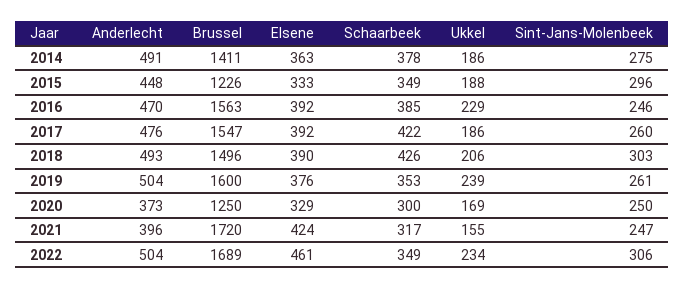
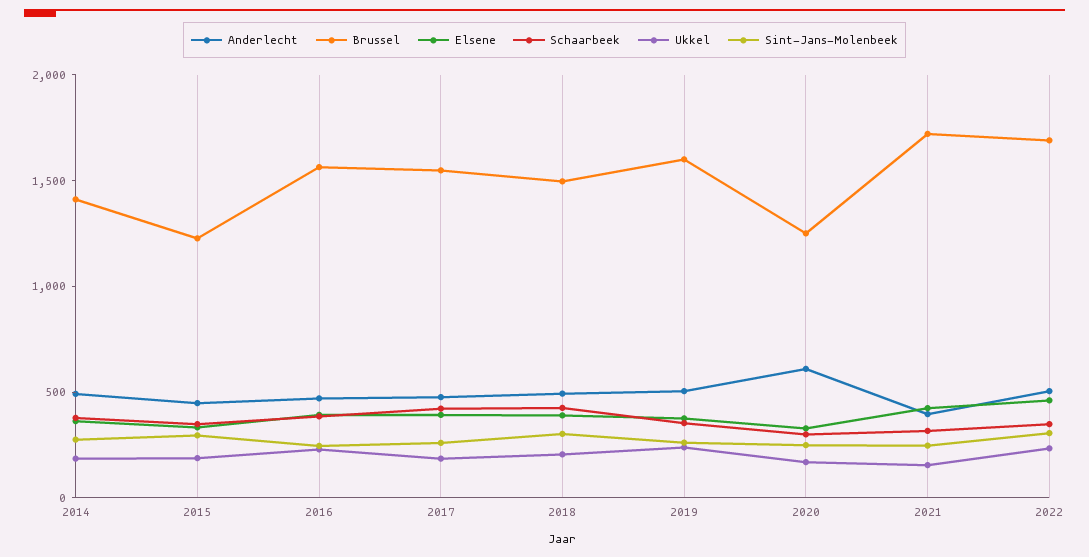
Anderlecht, 2020: 373 -> 600

